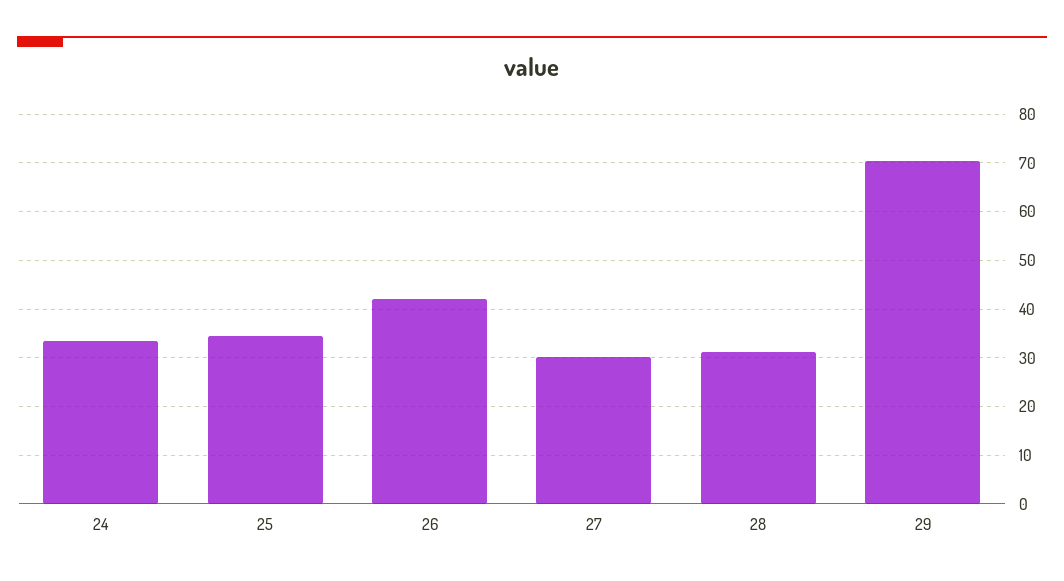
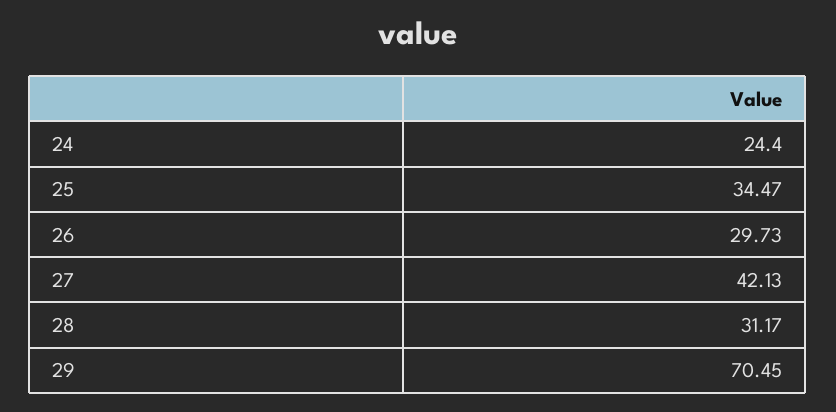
24: 34 -> 24.4
26: 42 -> 29.73
27: 30 -> 42.13

